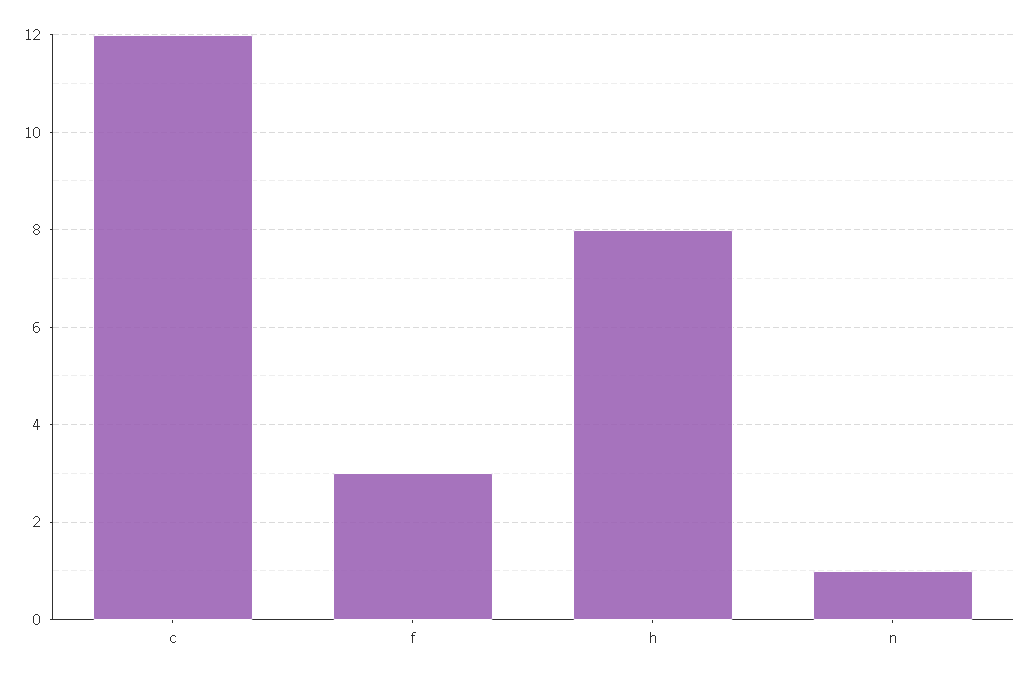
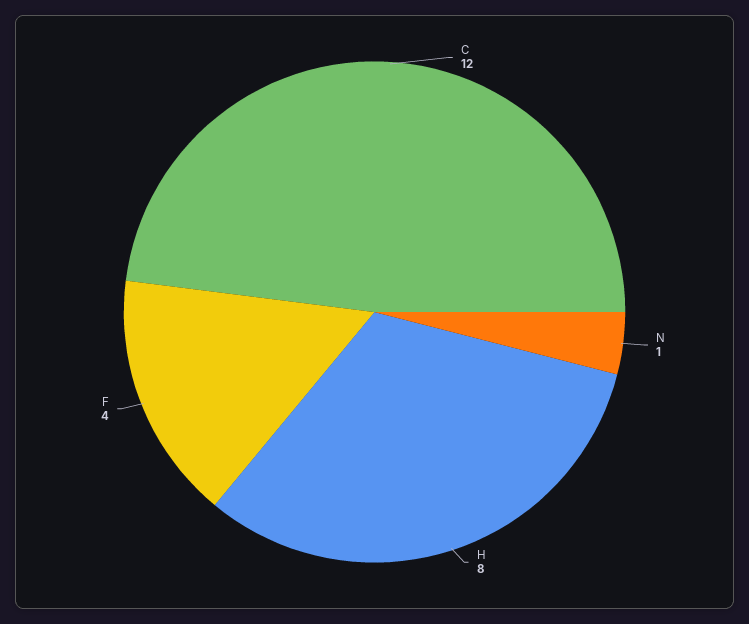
f: 3 -> 4

